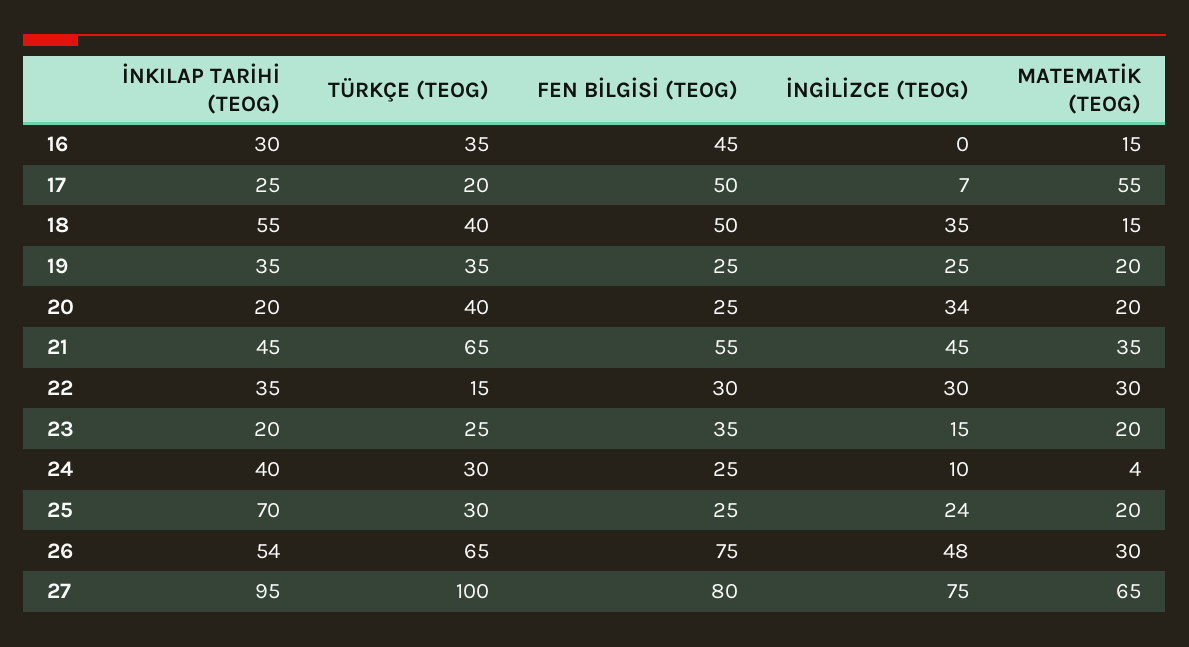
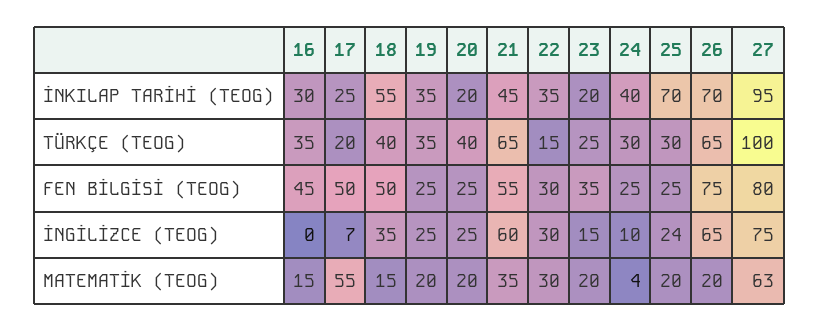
İNGİLİZCE (TEOG), 20: 34 -> 25
İNGİLİZCE (TEOG), 21: 45 -> 60
İNKILAP TARİHİ (TEOG), 26: 54 -> 70
İNGİLİZCE (TEOG), 26: 48 -> 65
MATEMATİK (TEOG), 26: 30 -> 20
MATEMATİK (TEOG), 27: 65 -> 63

